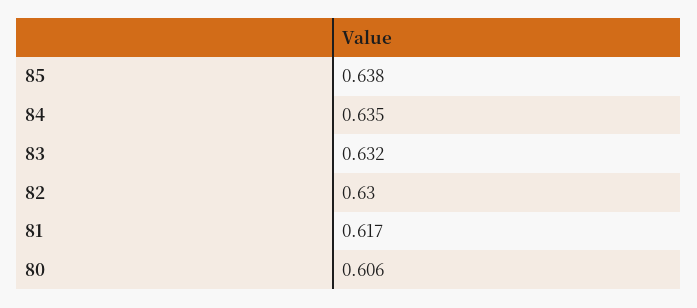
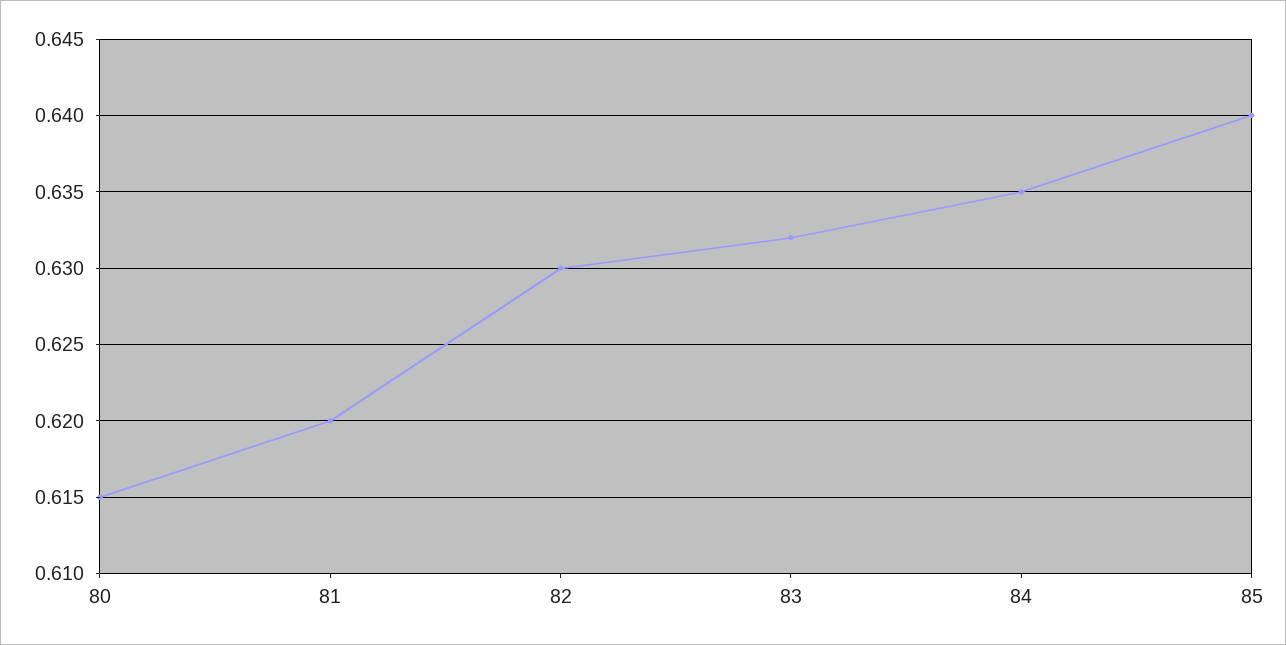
85: 0.638 -> 0.64
81: 0.617 -> 0.62
80: 0.606 -> 0.615

